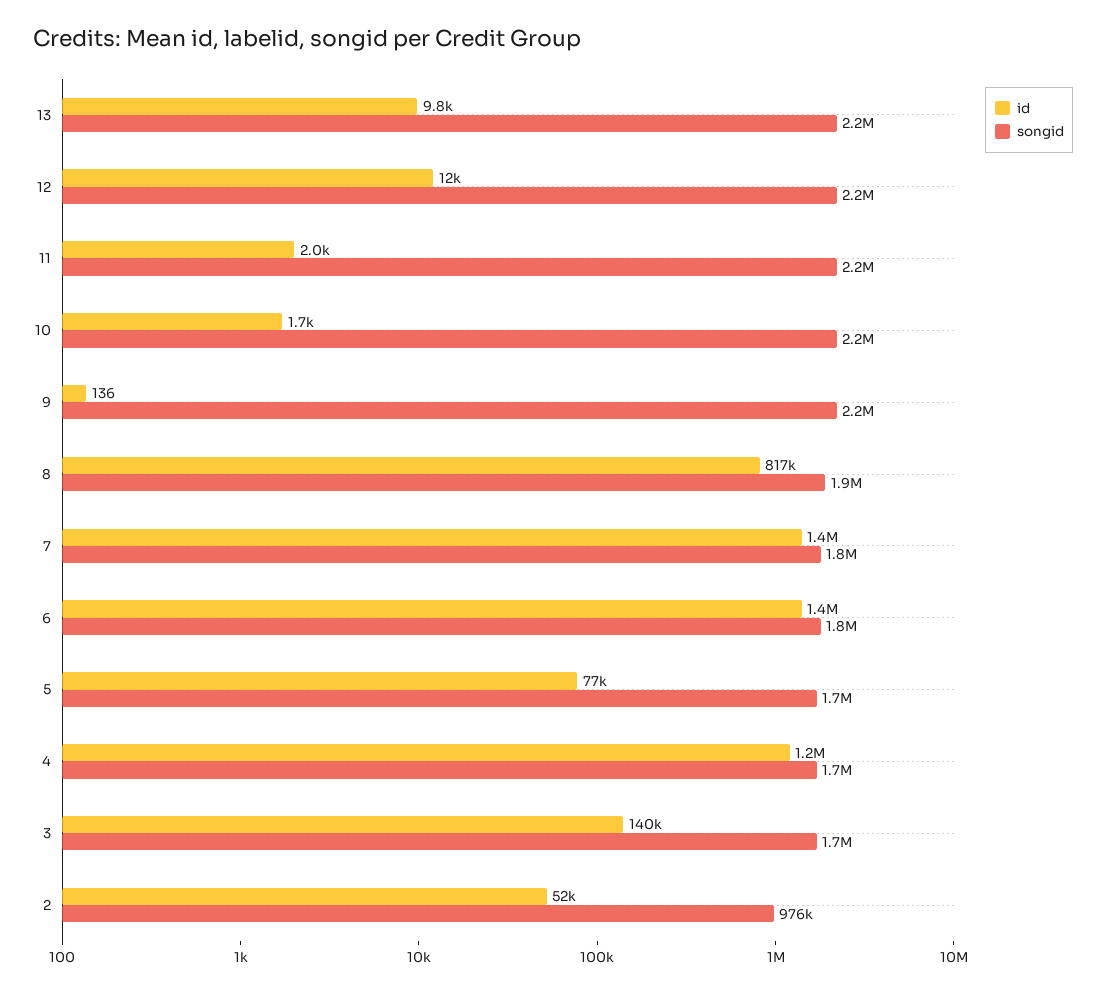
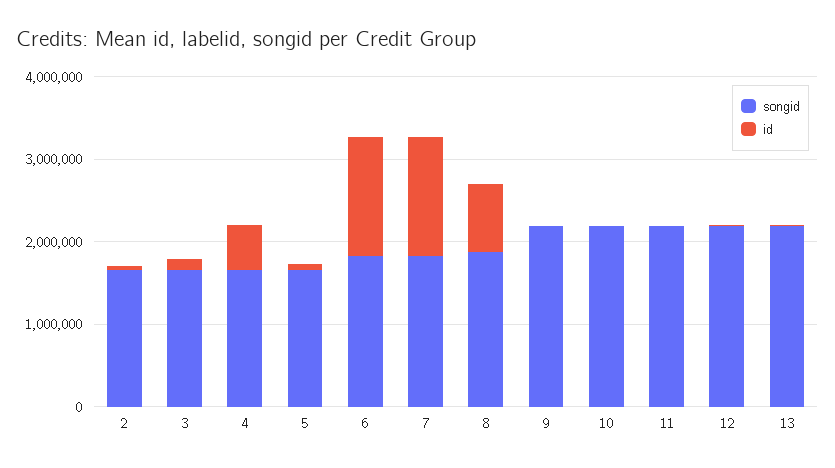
id, 4: 1200000 -> 600000
songid, 2: 976000 -> 1600000

